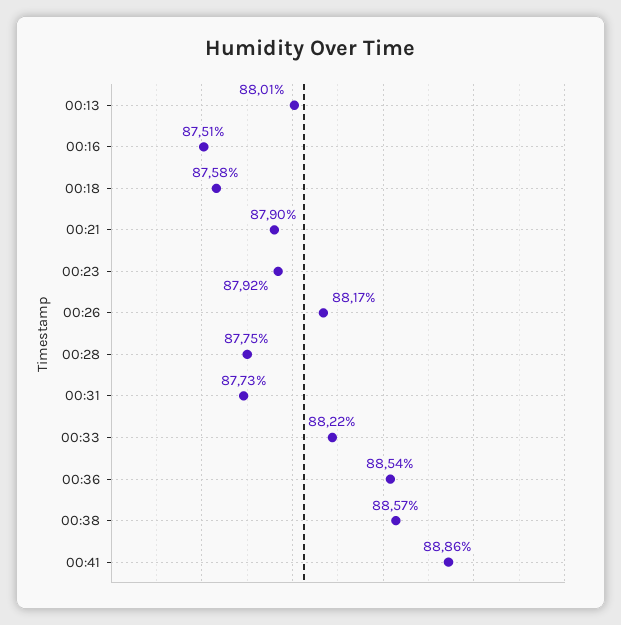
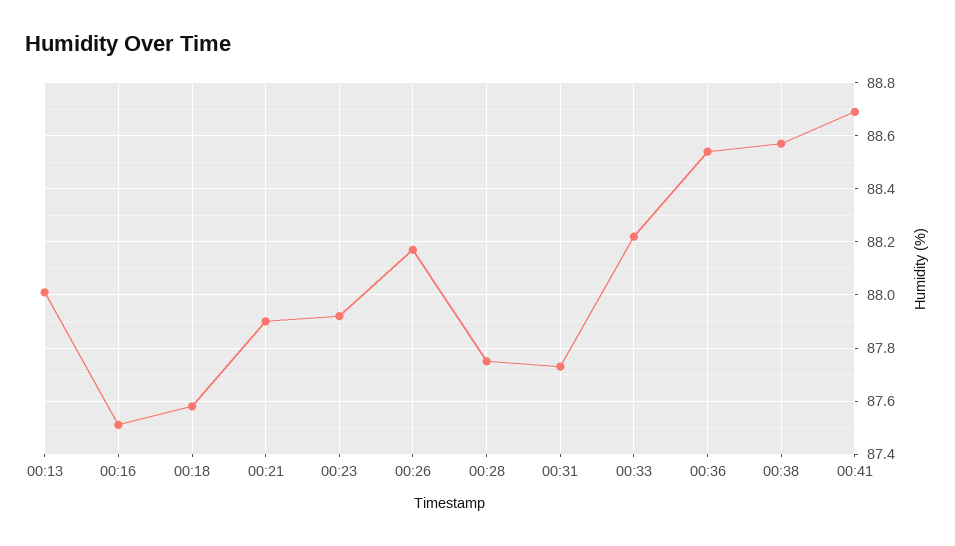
00:41: 88.86 -> 88.7

